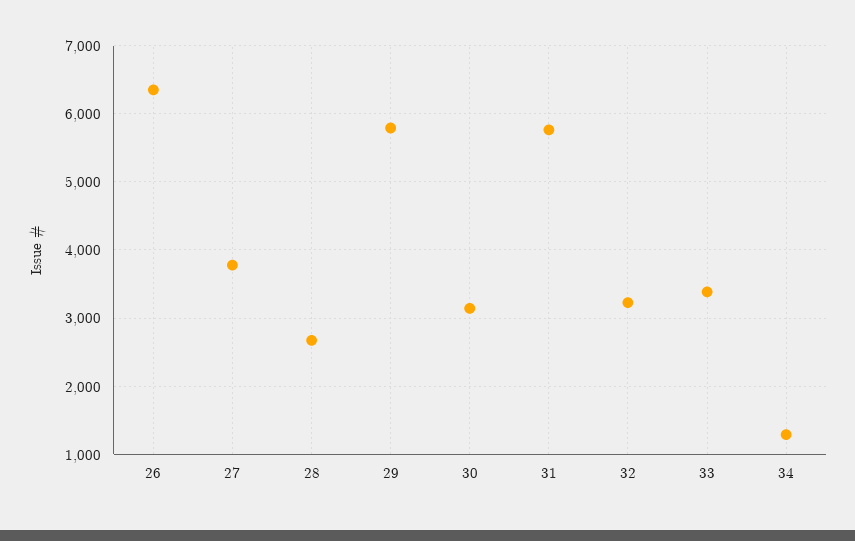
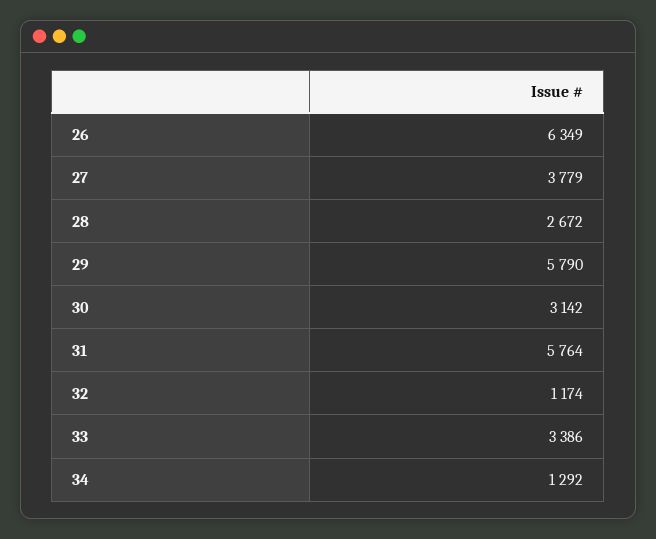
32: 3200 -> 1174

